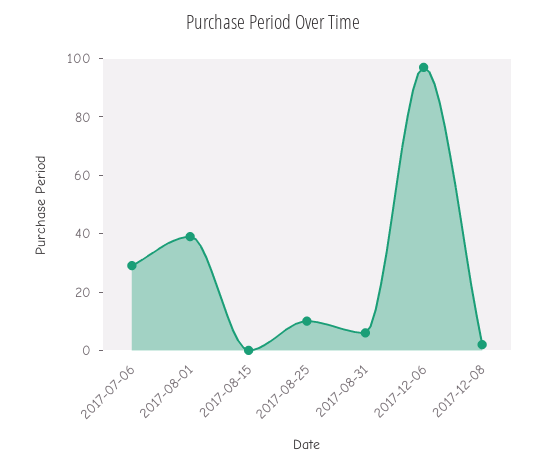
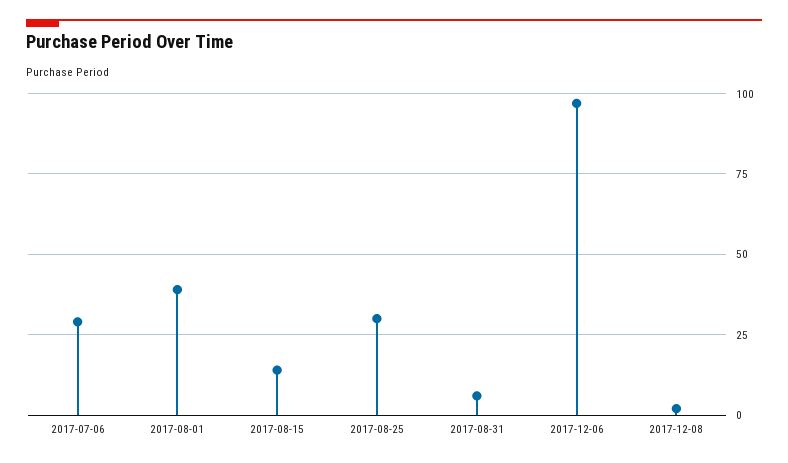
2017-08-15: 0 -> 15
2017-08-25: 10 -> 30

